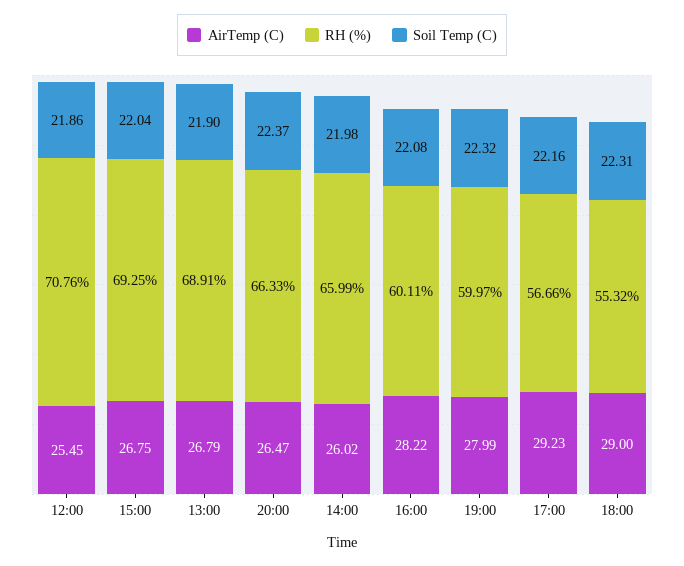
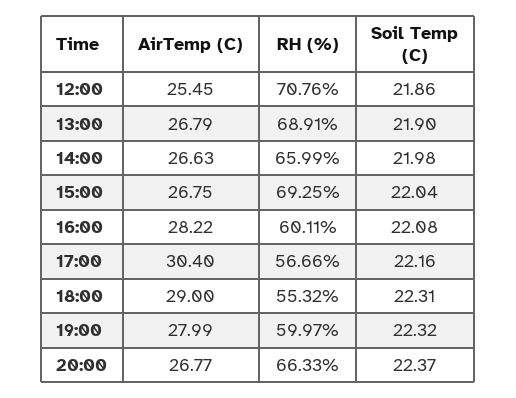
AirTemp (C), 20:00: 26.47 -> 26.77
AirTemp (C), 14:00: 26.02 -> 26.63
AirTemp (C), 17:00: 29.23 -> 30.4

